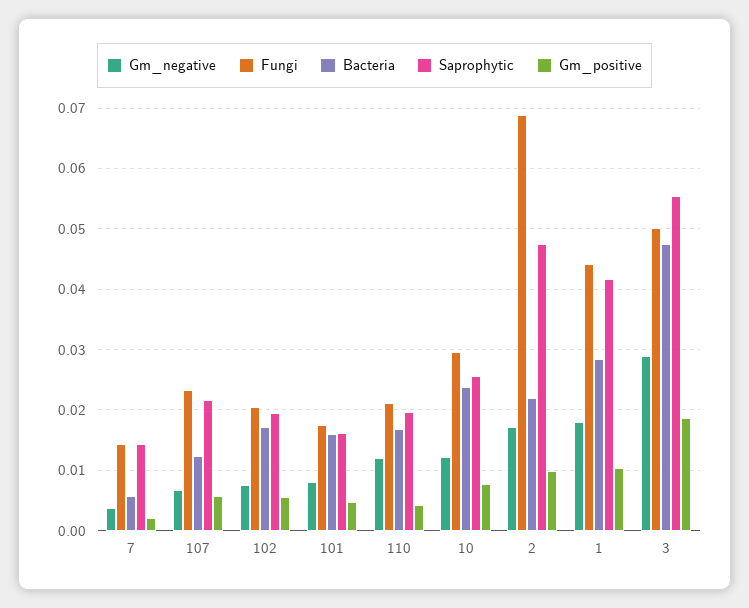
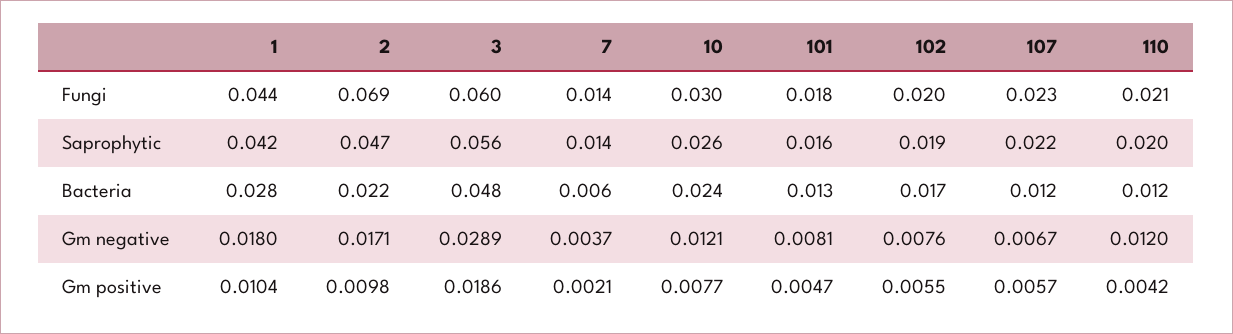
Bacteria, 101: 0.016 -> 0.013
Bacteria, 110: 0.017 -> 0.012
Fungi, 3: 0.05 -> 0.06

